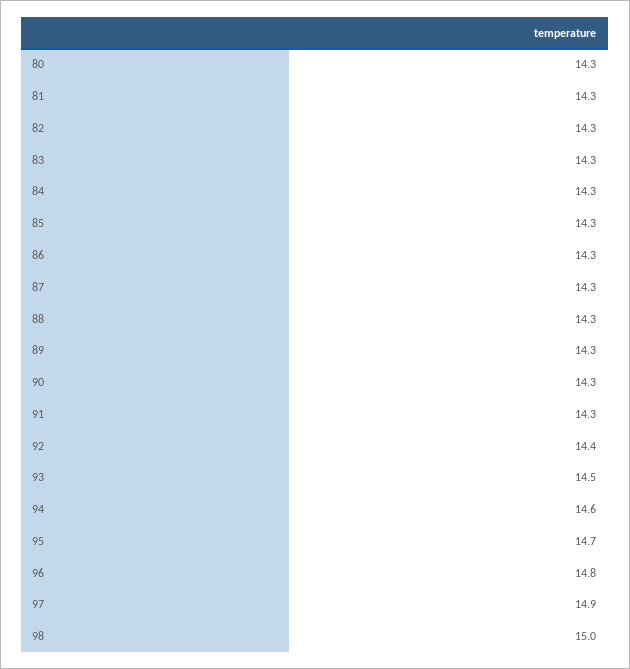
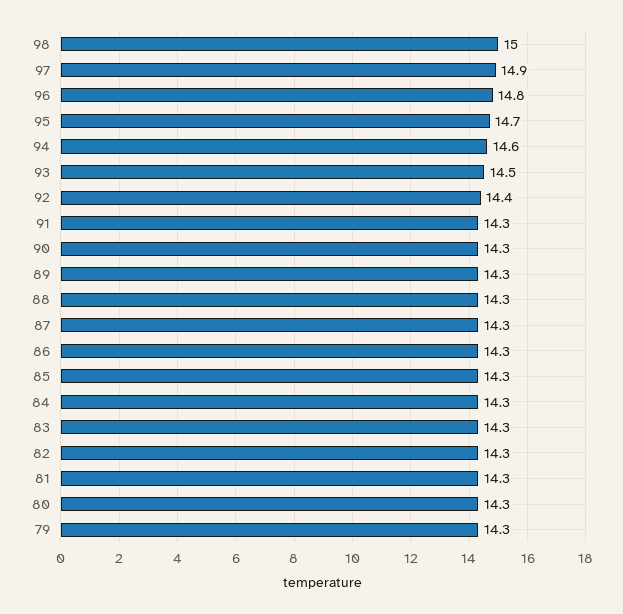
79: none -> 14.3

